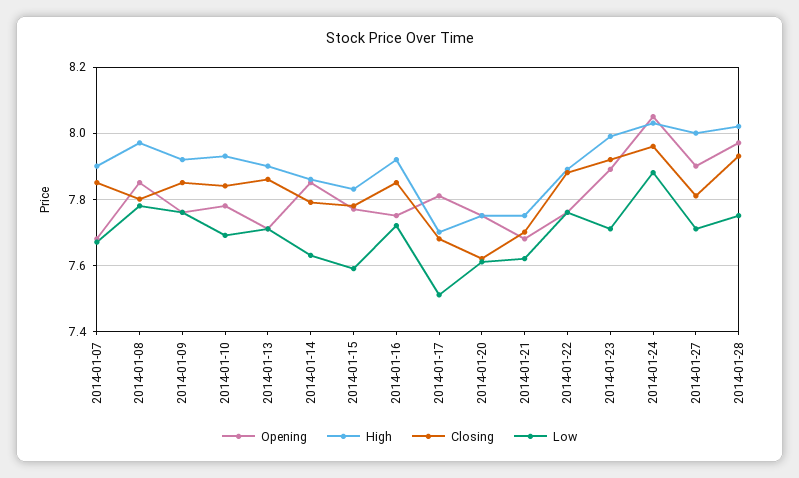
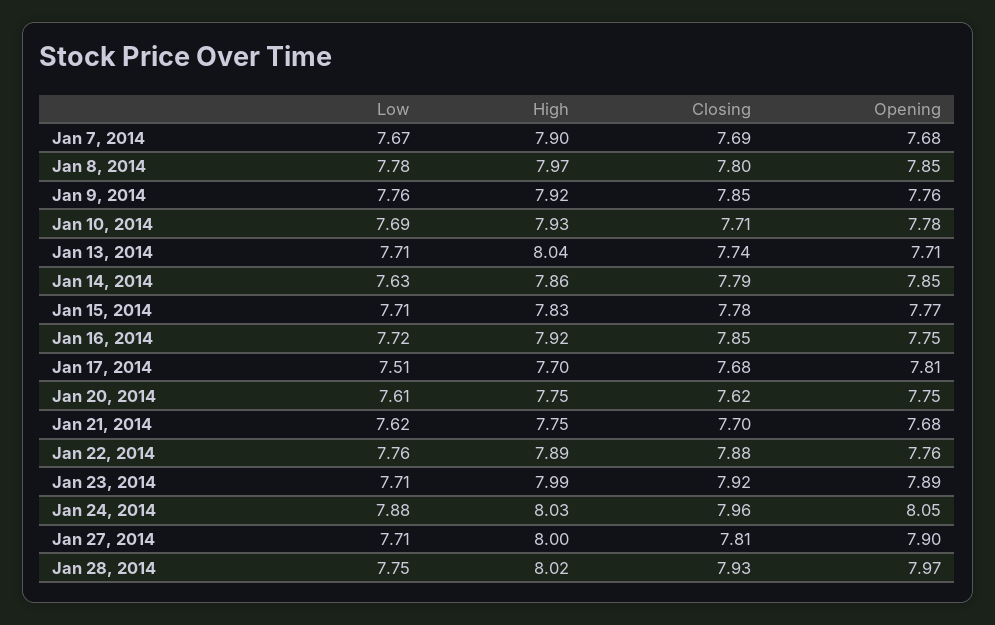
Closing, 2014-01-07: 7.85 -> 7.69
Closing, 2014-01-10: 7.85 -> 7.71
High, 2014-01-13: 7.9 -> 8.04
Closing, 2014-01-13: 7.85 -> 7.74
Low, 2014-01-15: 7.6 -> 7.71

